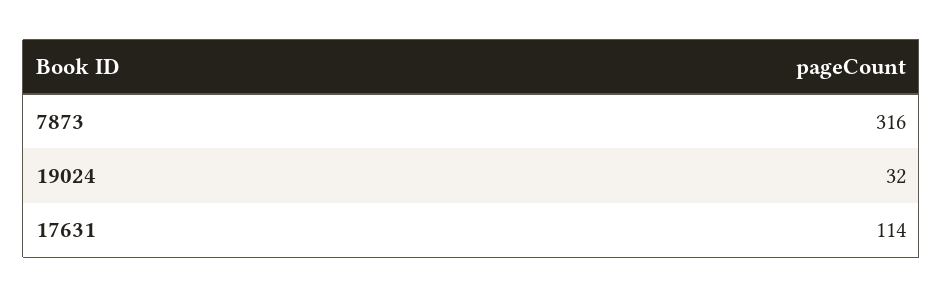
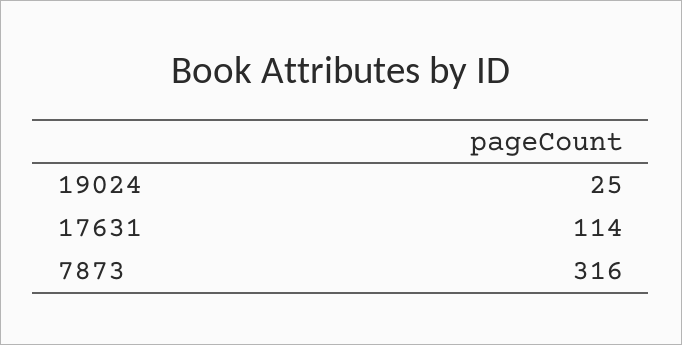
19024: 32 -> 25

